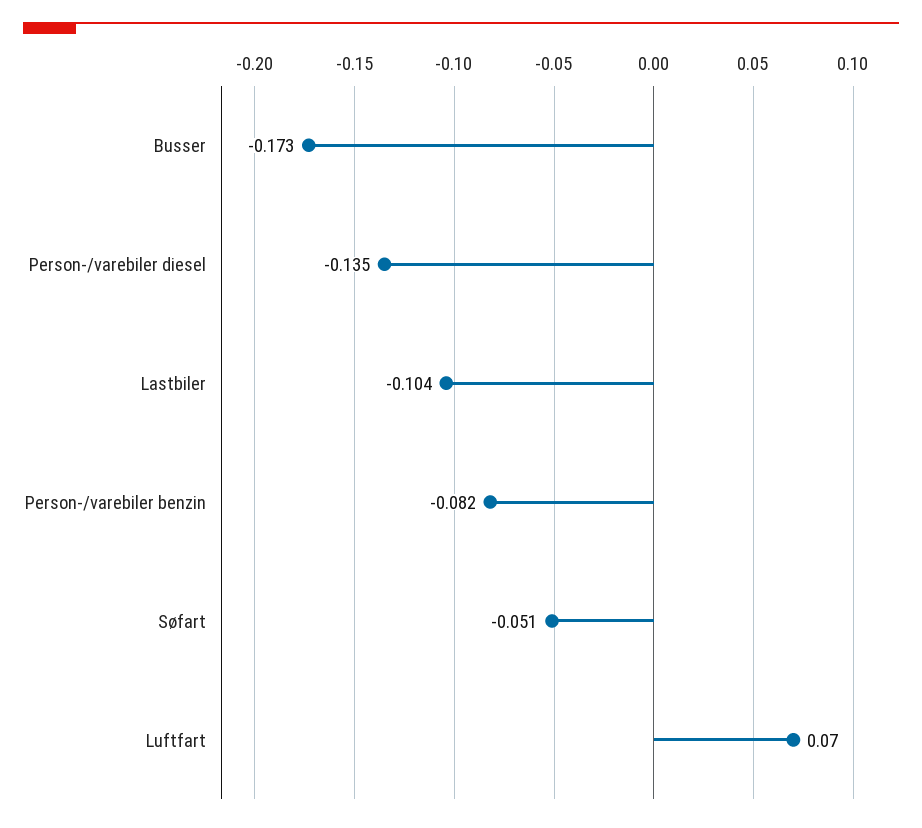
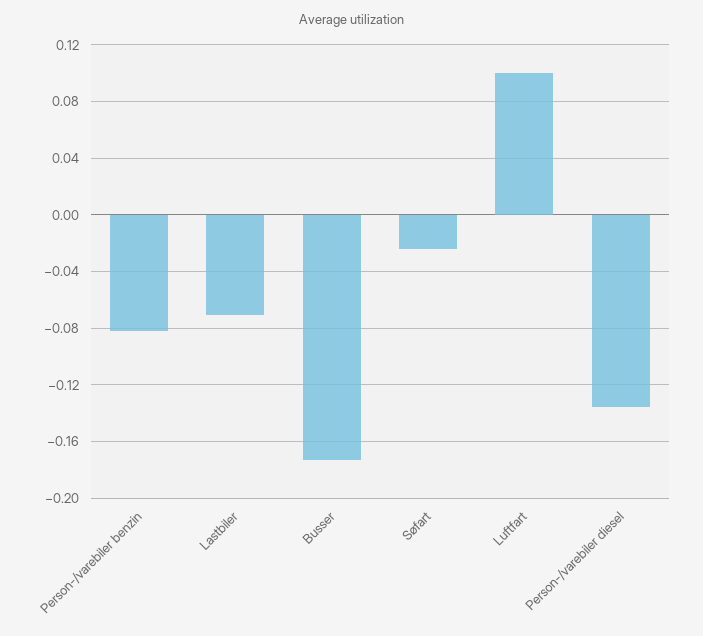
Lastbiler: -0.104 -> -0.07
Søfart: -0.051 -> -0.025
Luftfart: 0.07 -> 0.1

